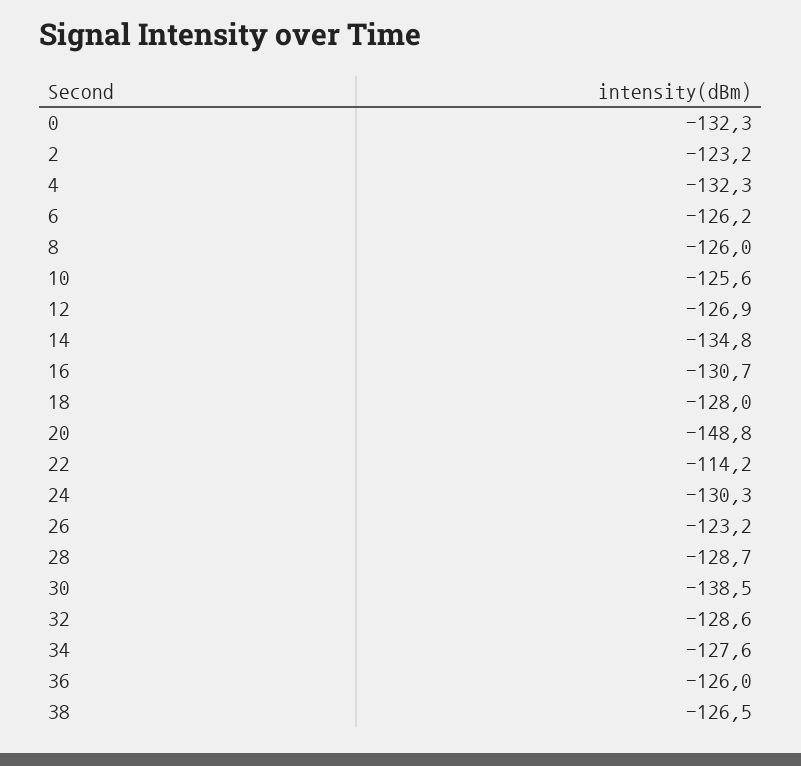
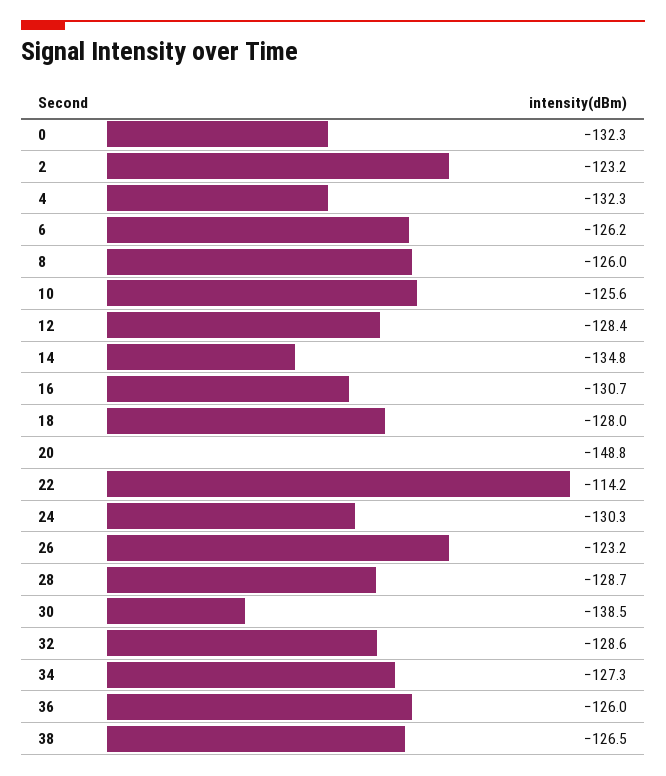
12: -126.9 -> -128.4
34: -127.6 -> -127.3

